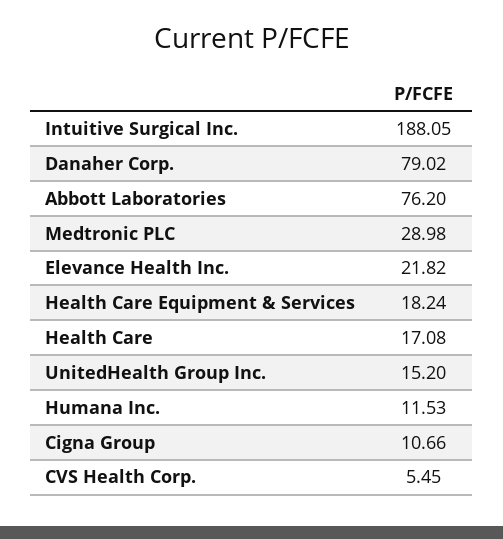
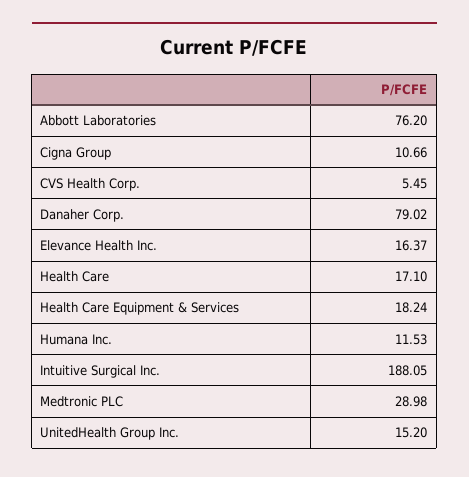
Elevance Health Inc.: 21.82 -> 16.37
Health Care: 17.08 -> 17.1

